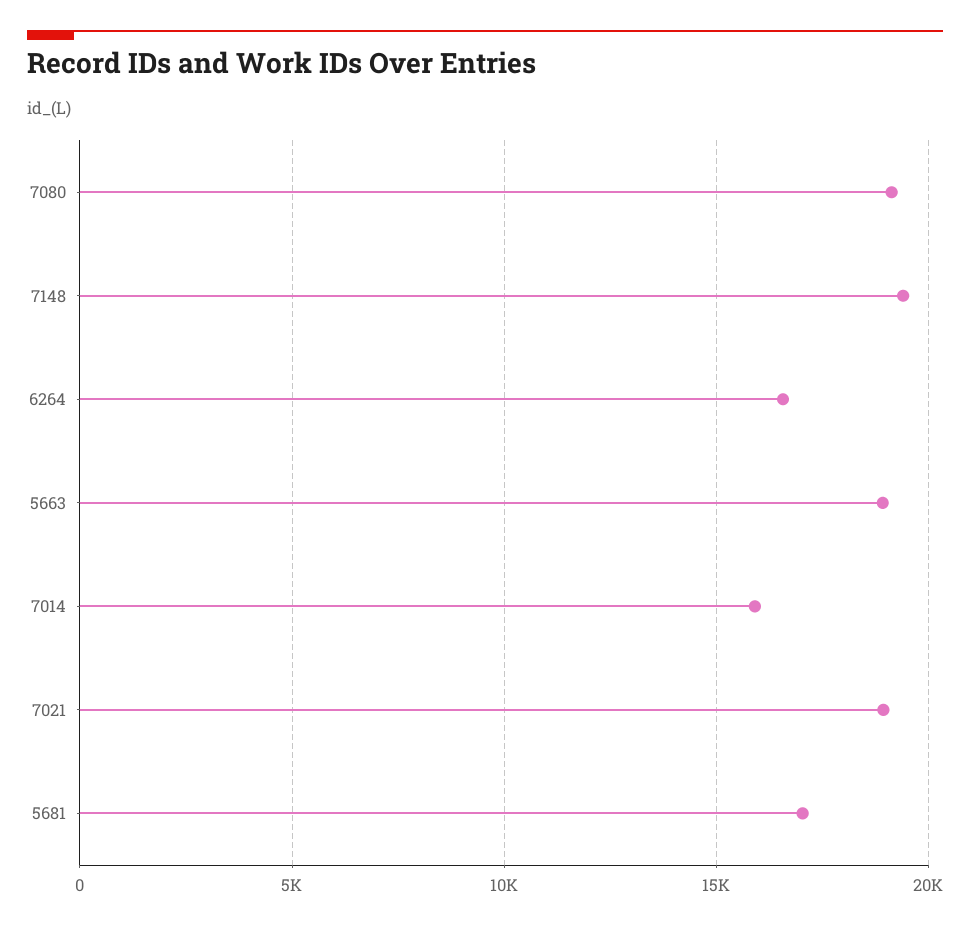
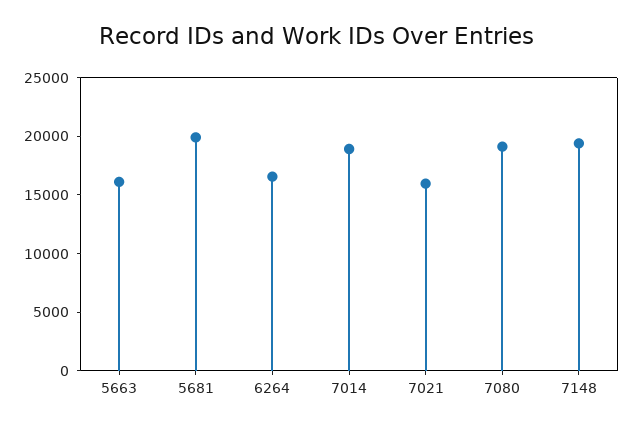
5663: 19000 -> 16000
7014: 16000 -> 19000
7021: 19000 -> 16000
5681: 17000 -> 20000

